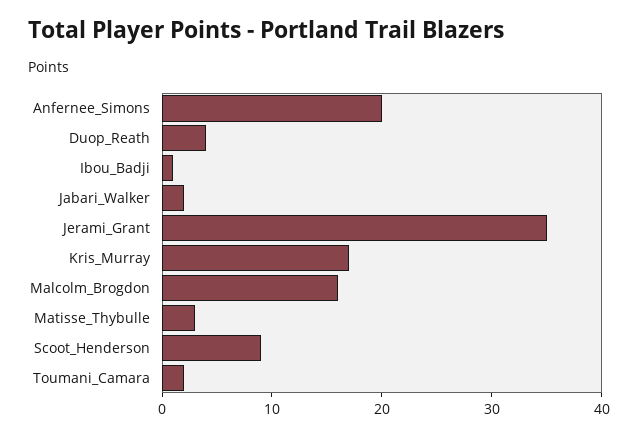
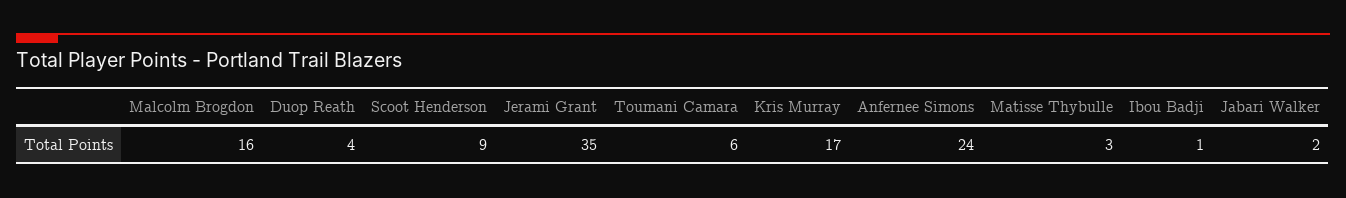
Anfernee_Simons: 20 -> 24
Toumani_Camara: 2 -> 6

